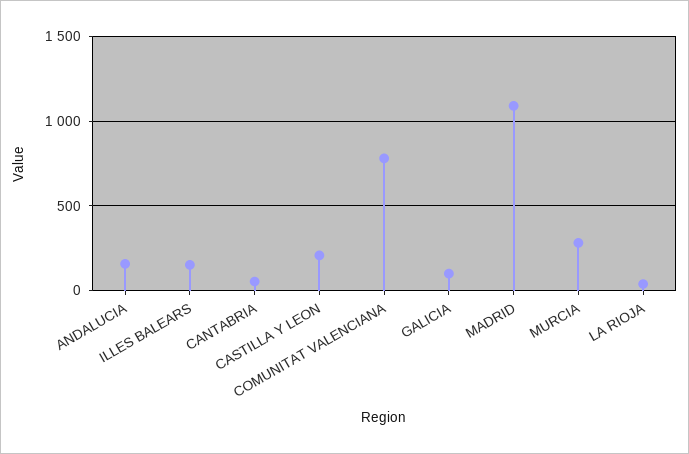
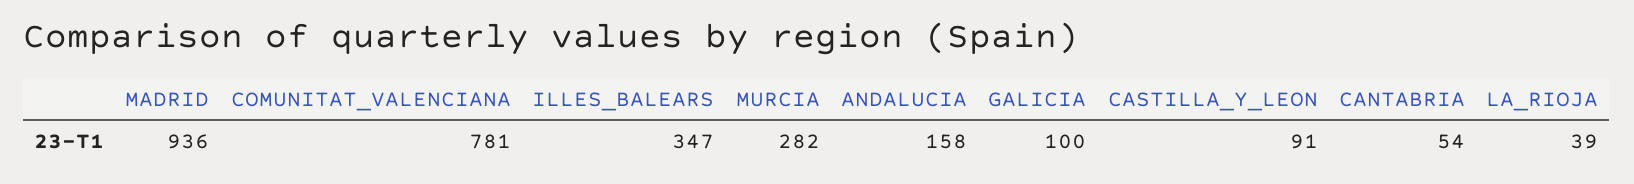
ILLES BALEARS: 150 -> 347
CASTILLA Y LEON: 200 -> 91
MADRID: 1100 -> 936

